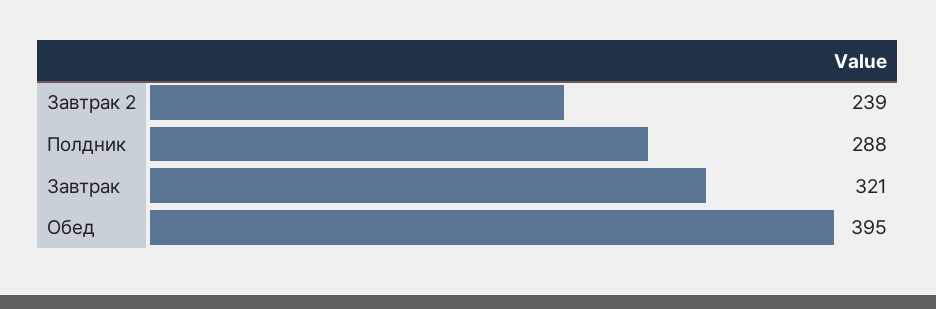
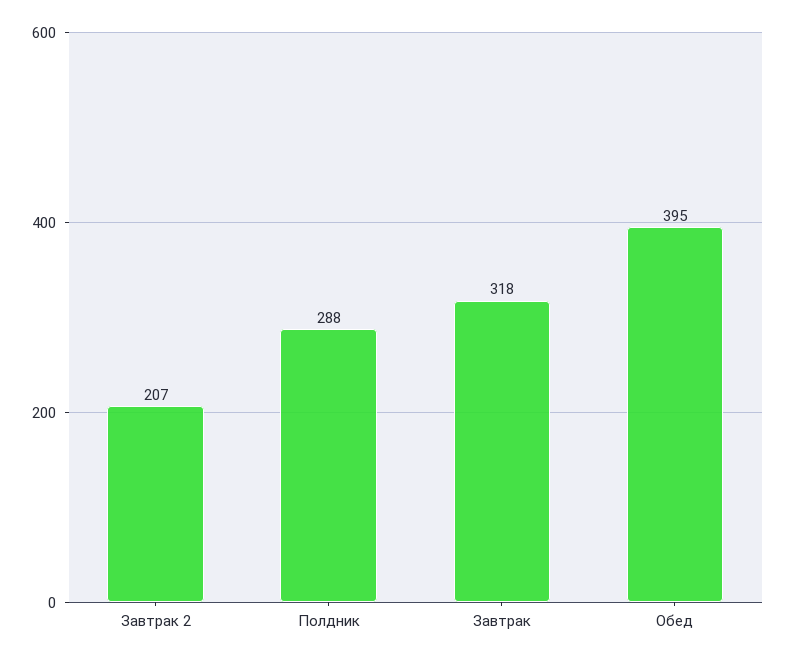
Завтрак 2: 239 -> 207
Завтрак: 321 -> 318

